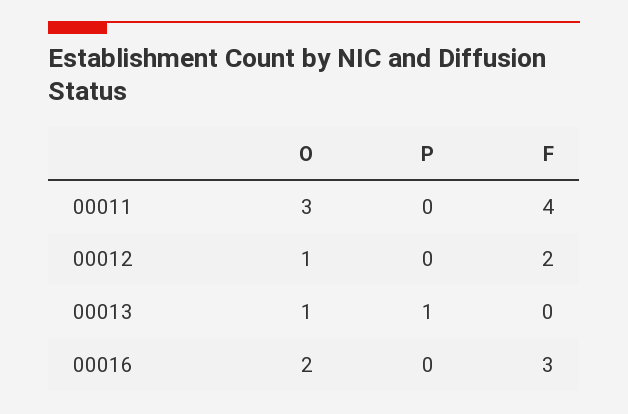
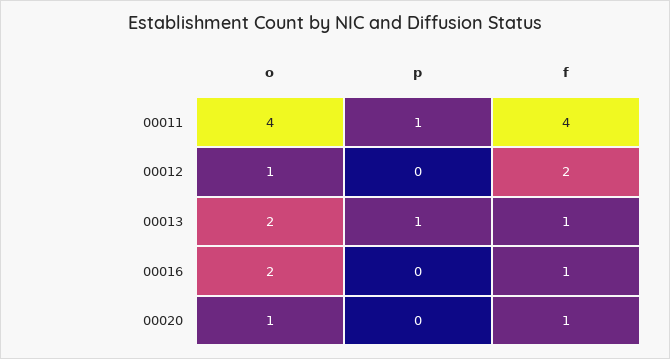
O, 00011: 3 -> 4
P, 00011: 0 -> 1
O, 00013: 1 -> 2
F, 00013: 0 -> 1
F, 00016: 3 -> 1
O, 00020: none -> 1
P, 00020: none -> 0
F, 00020: none -> 1

